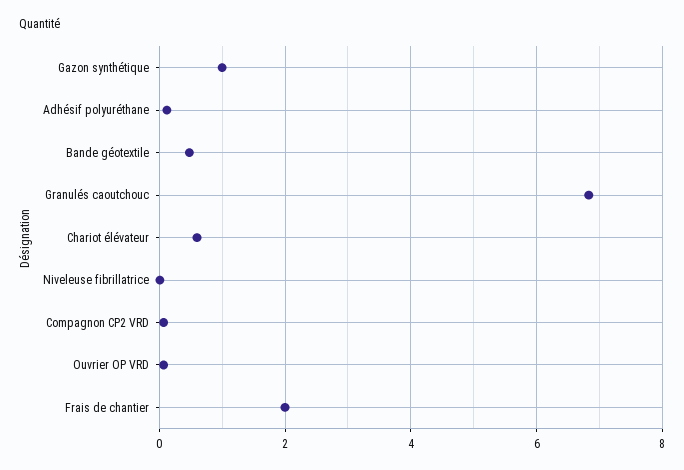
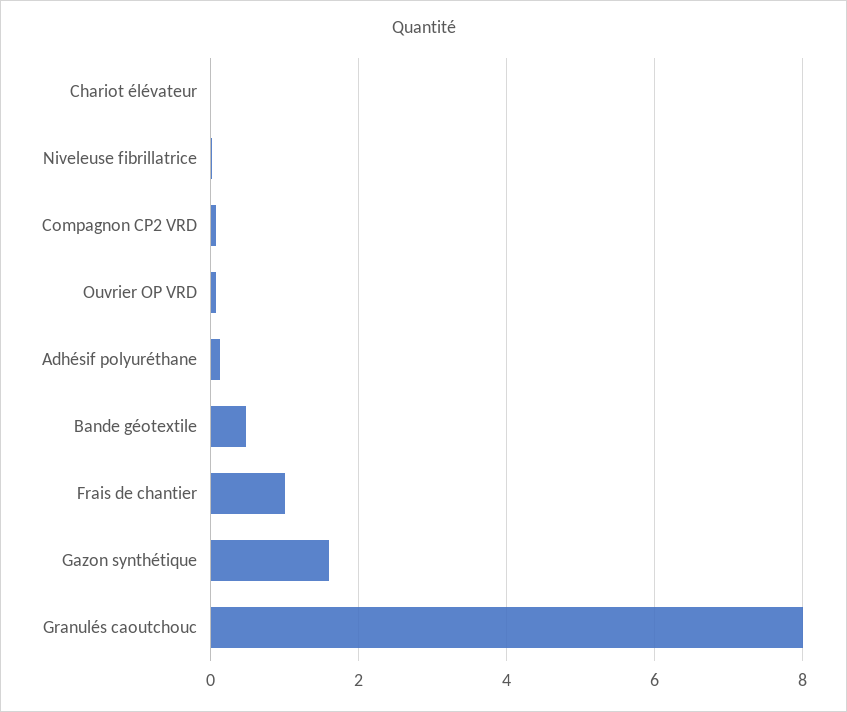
Gazon synthétique: 1 -> 1.6
Granulés caoutchouc: 6.8 -> 8
Chariot élévateur: 0.6 -> 0
Frais de chantier: 2 -> 1

